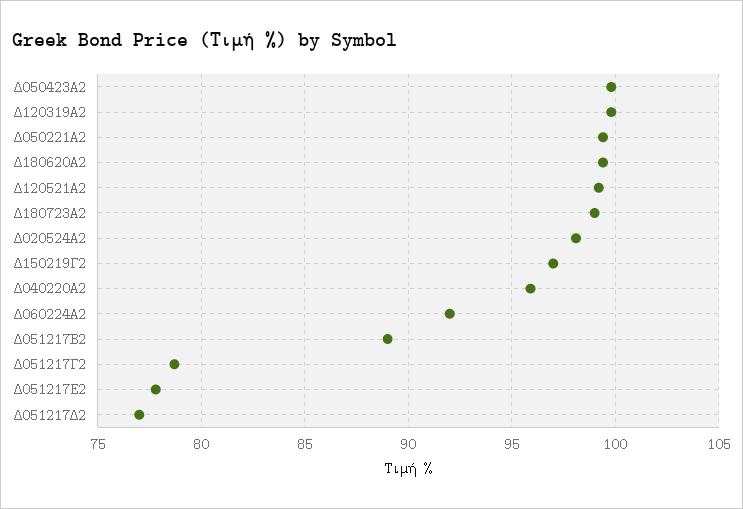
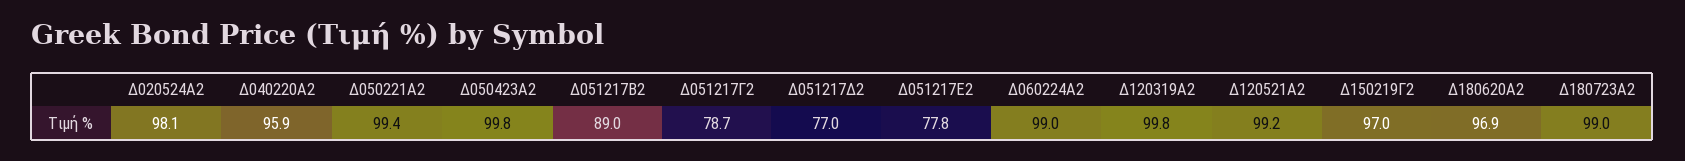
Δ180620Α2: 99.5 -> 96.9
Δ060224Α2: 92 -> 99

